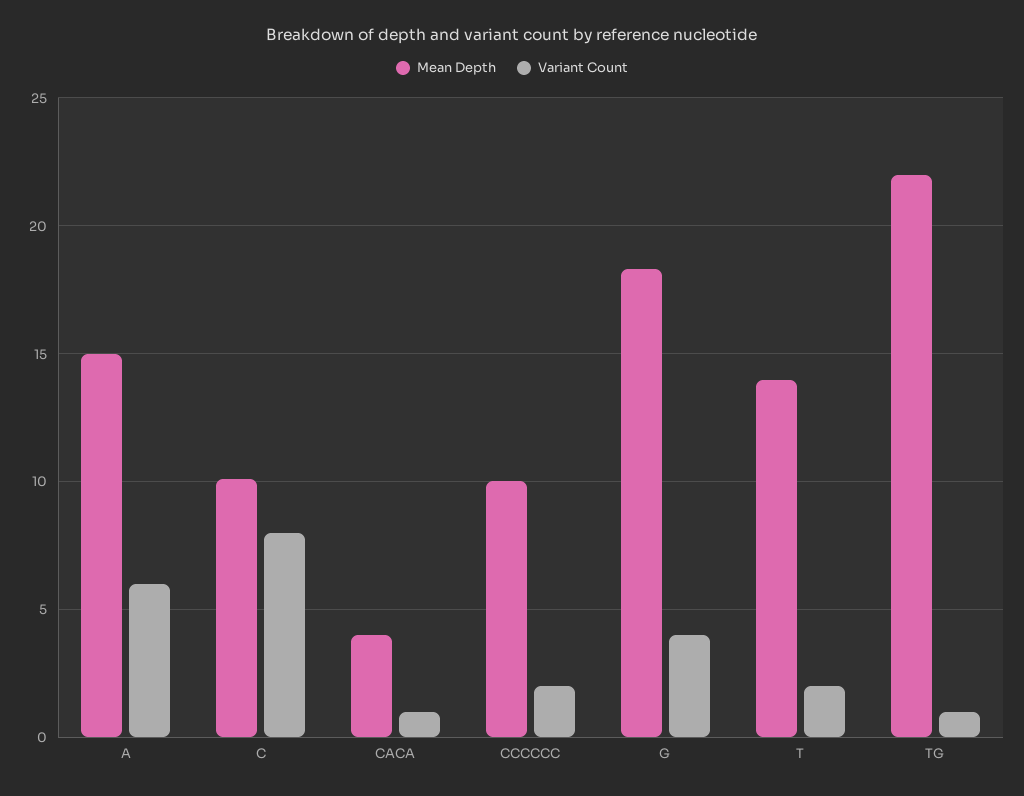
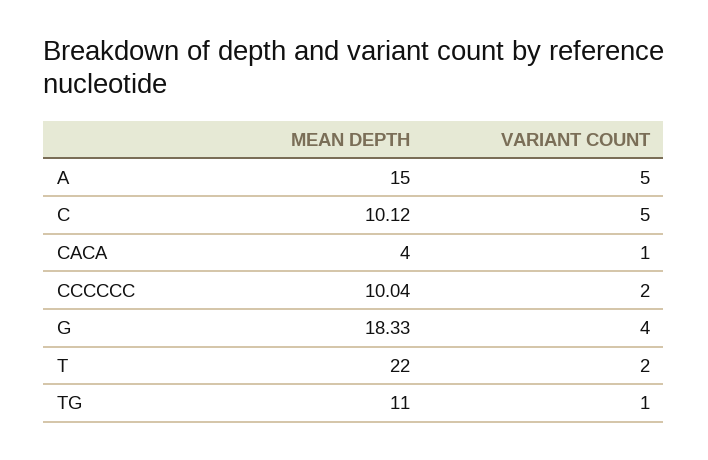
Variant Count, A: 6 -> 5
Variant Count, C: 8 -> 5
Mean Depth, T: 14 -> 22
Mean Depth, TG: 22 -> 11

